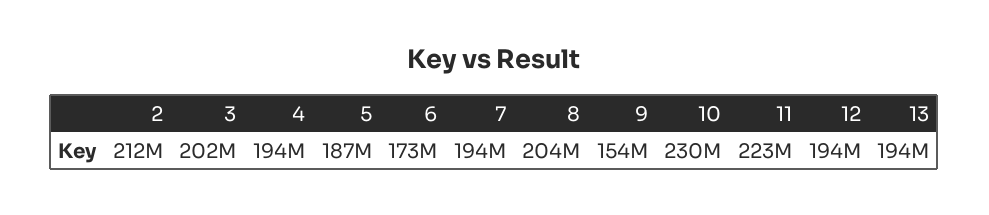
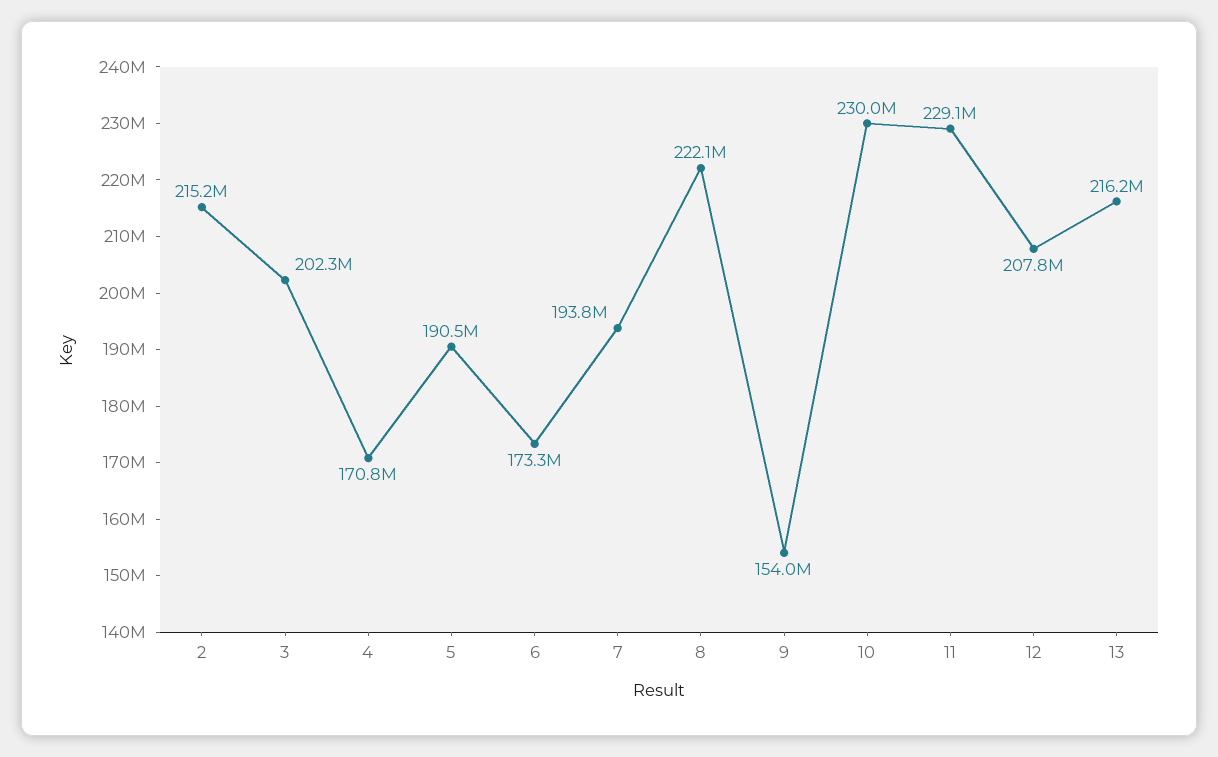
2: 212000000 -> 215200000
4: 194000000 -> 170800000
5: 187000000 -> 190500000
8: 204000000 -> 222100000
11: 223000000 -> 229100000
12: 194000000 -> 207800000
13: 194000000 -> 216200000

